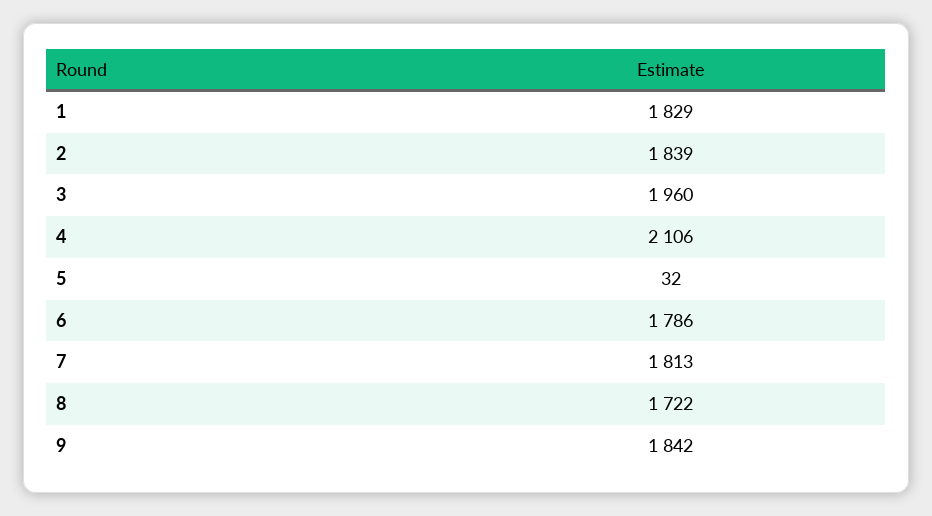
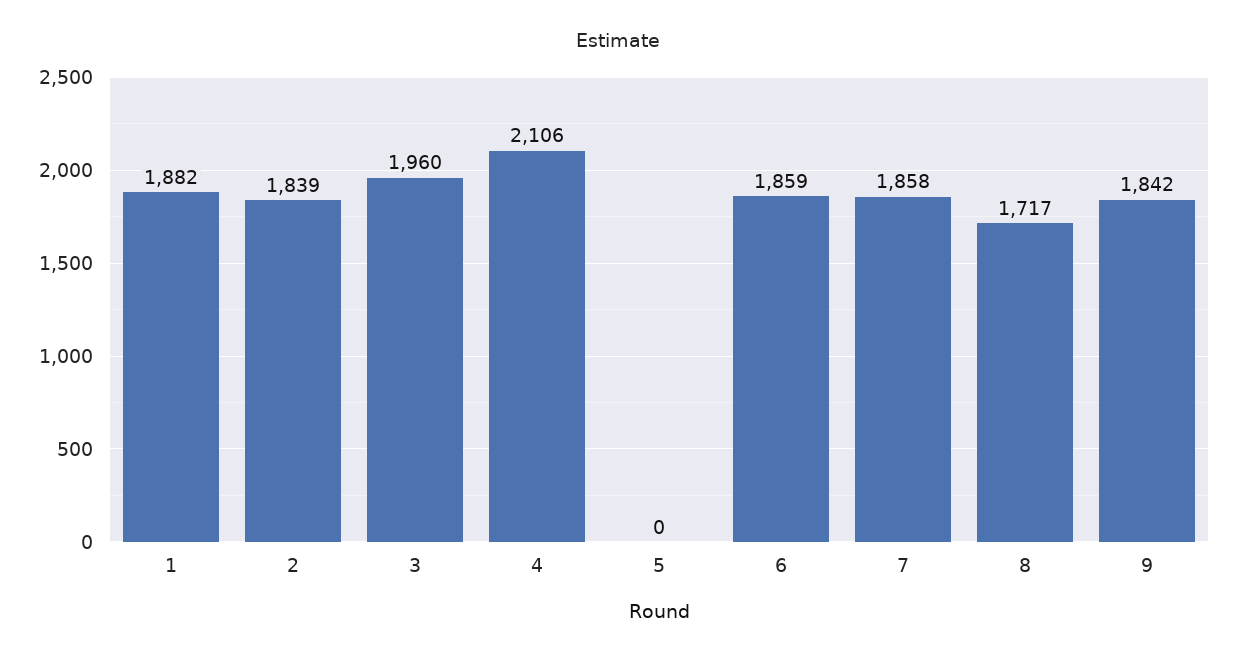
1: 1829 -> 1882
5: 32 -> 0
6: 1786 -> 1859
7: 1813 -> 1858
8: 1722 -> 1717

